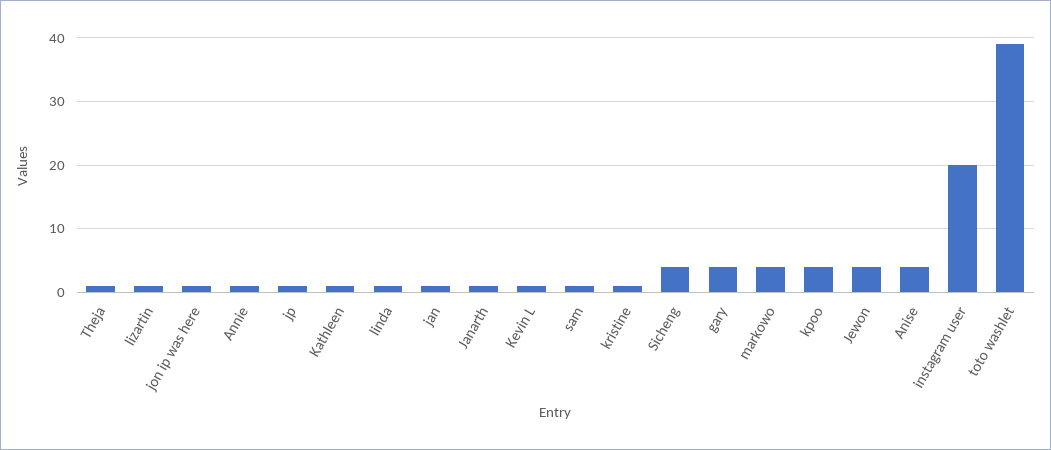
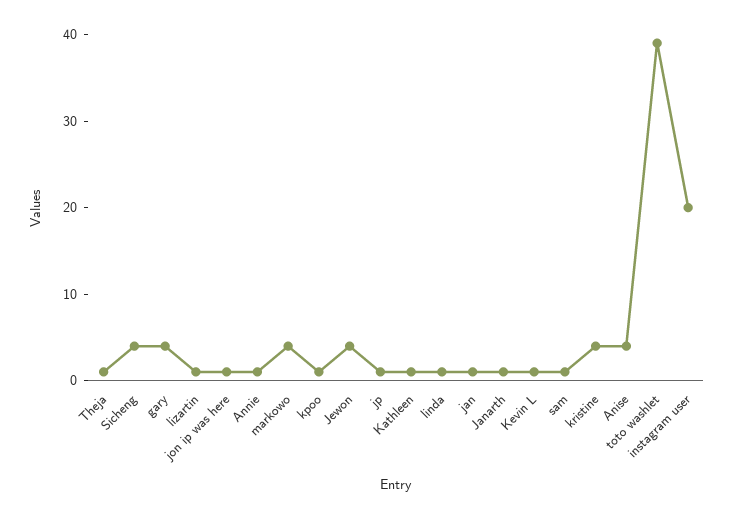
kristine: 1 -> 4
kpoo: 4 -> 1

